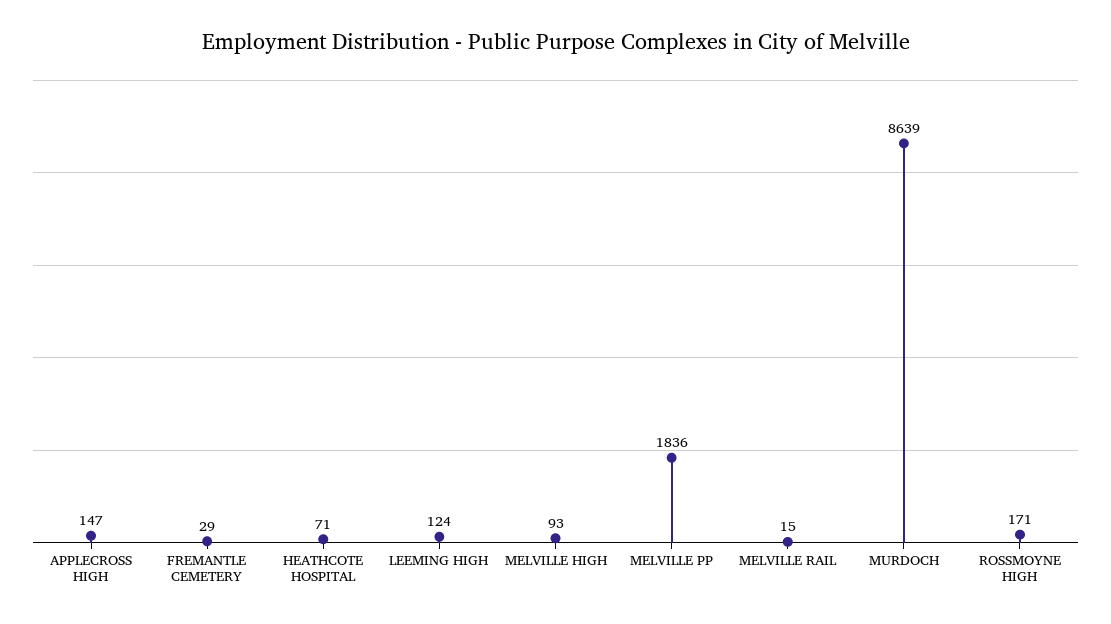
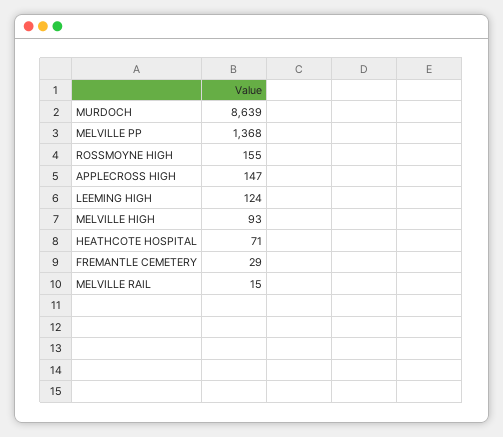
MELVILLE PP: 1836 -> 1368
ROSSMOYNE HIGH: 171 -> 155

